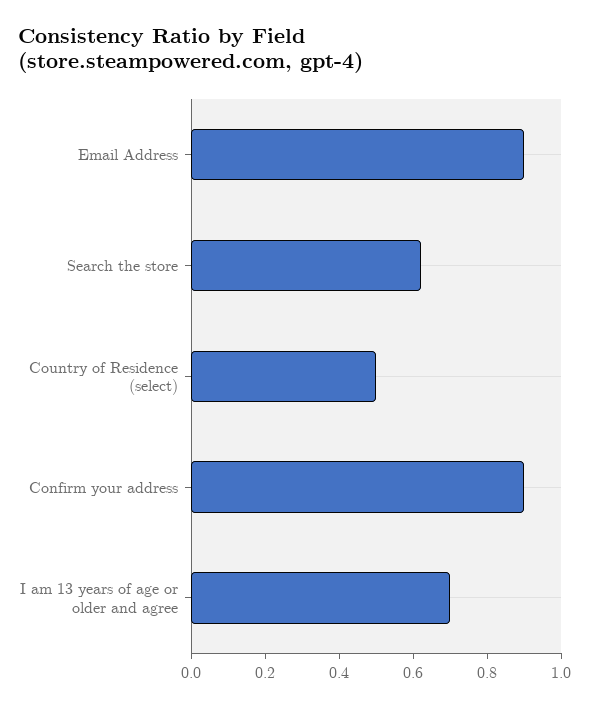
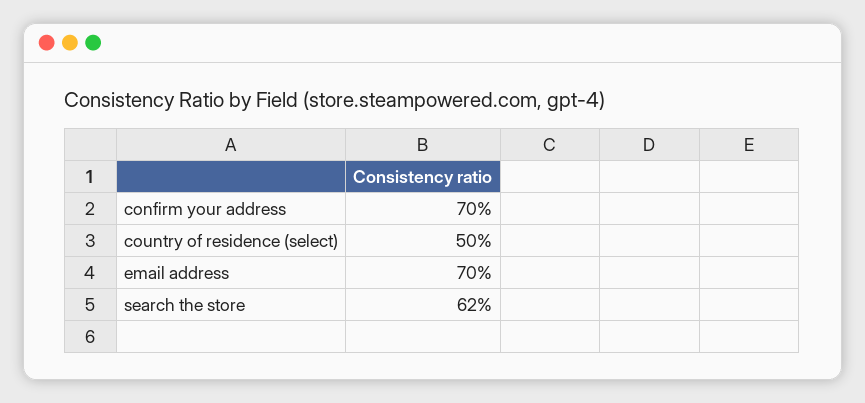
Email Address: 0.9 -> 0.7
Confirm your address: 0.9 -> 0.7
I am 13 years of age or older and agree: 0.7 -> none

